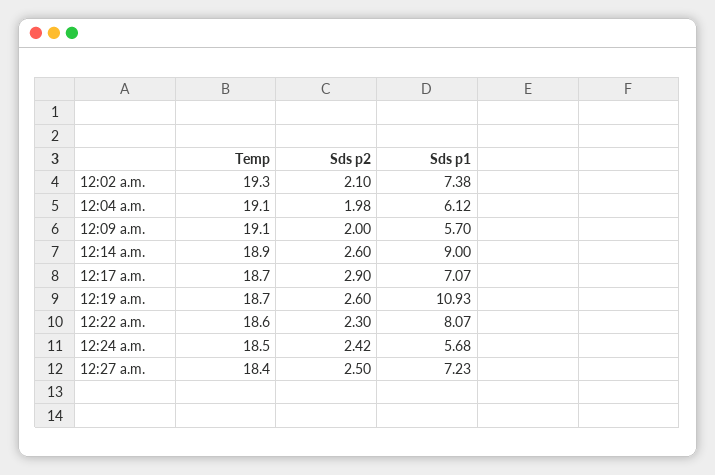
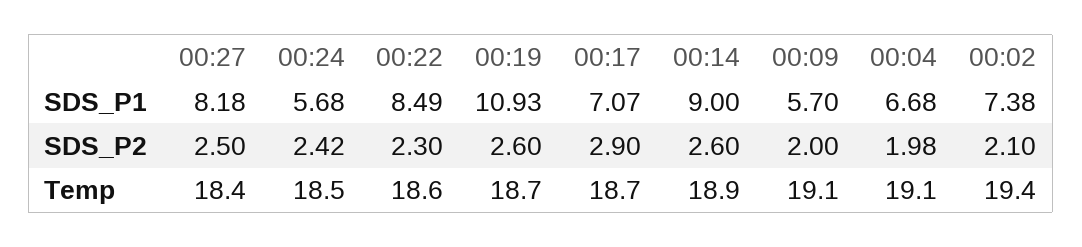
Temp, 12:02 a.m.: 19.3 -> 19.4
Sds p1, 12:04 a.m.: 6.12 -> 6.68
Sds p1, 12:22 a.m.: 8.07 -> 8.49
Sds p1, 12:27 a.m.: 7.23 -> 8.18

